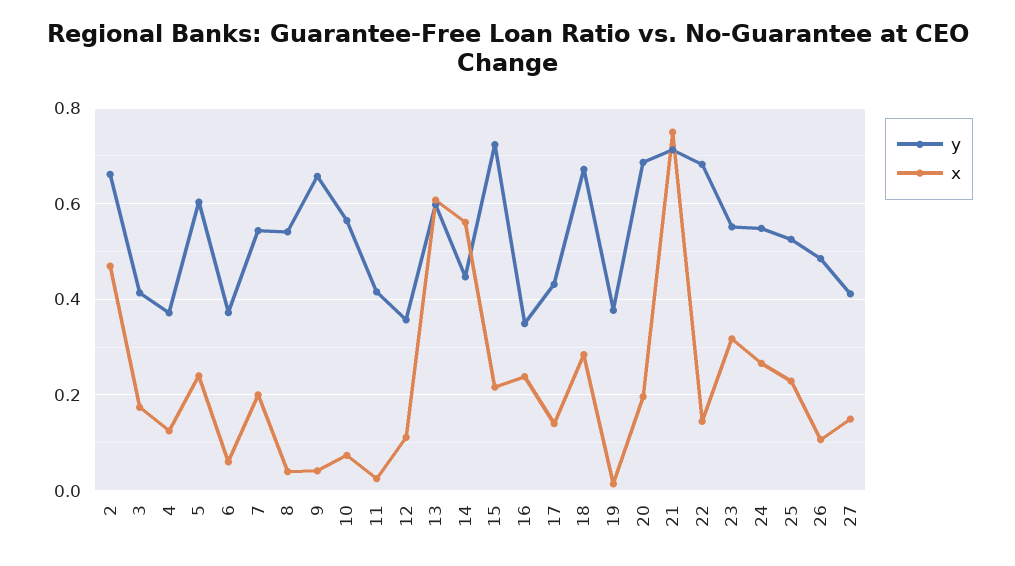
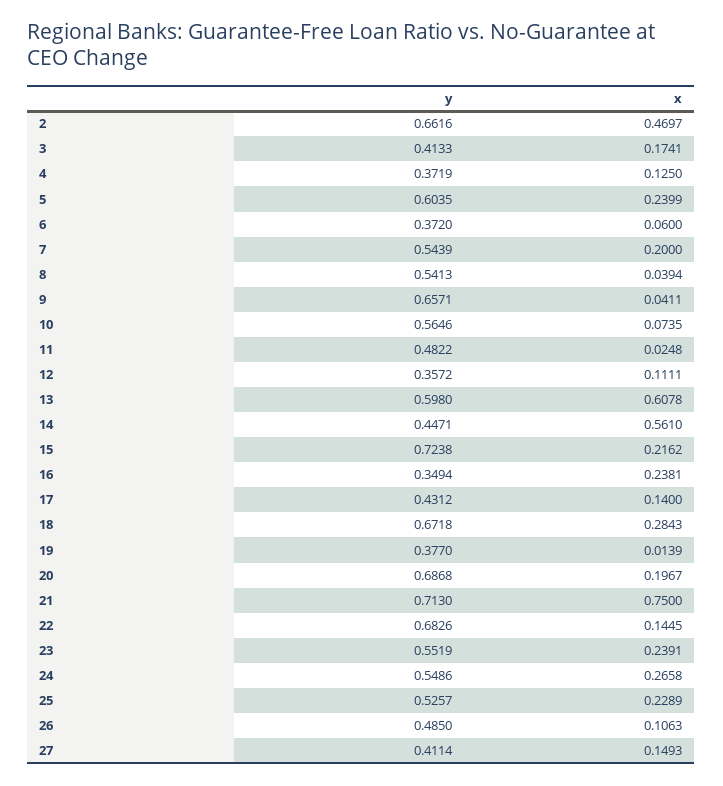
y, 11: 0.42 -> 0.4822
x, 23: 0.32 -> 0.2391

